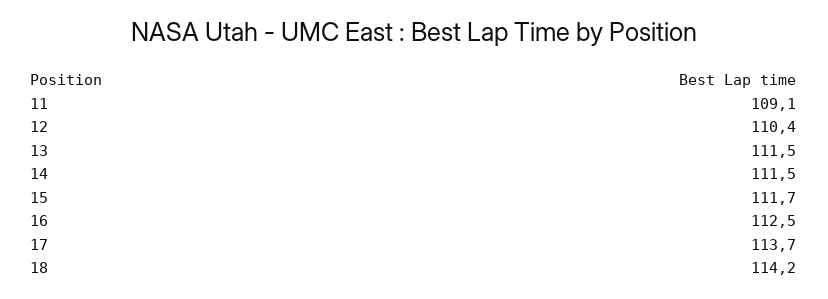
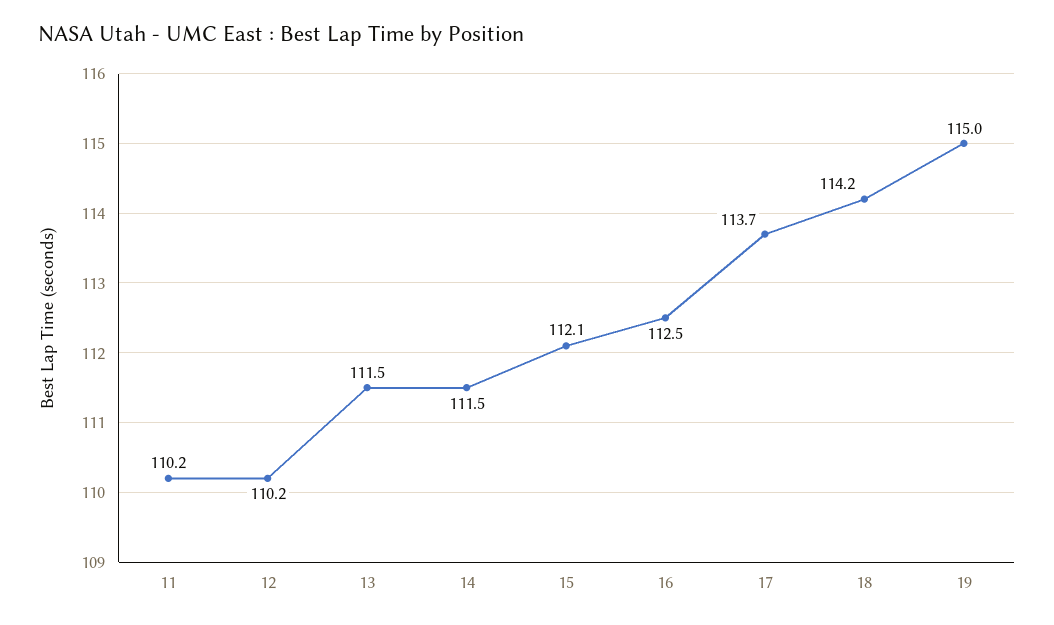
11: 109.1 -> 110.2
12: 110.4 -> 110.2
15: 111.7 -> 112.1
19: none -> 115

